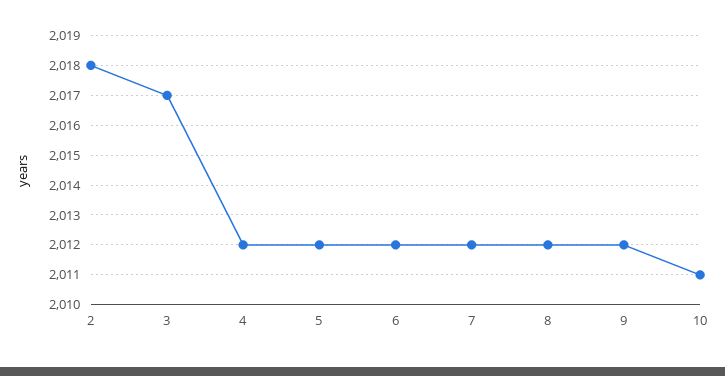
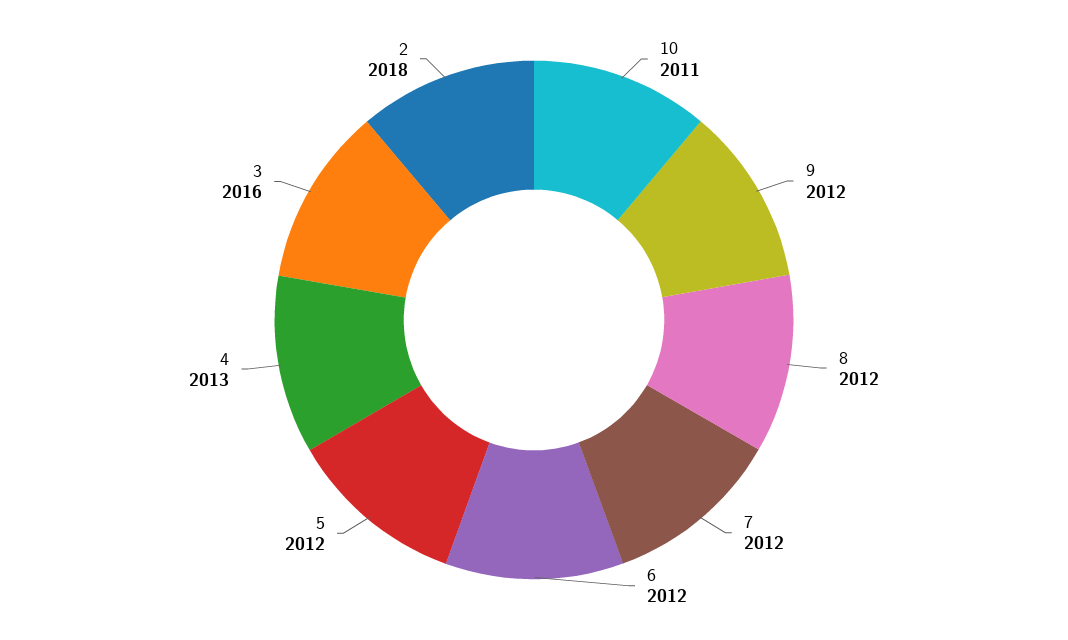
3: 2017 -> 2016
4: 2012 -> 2013

